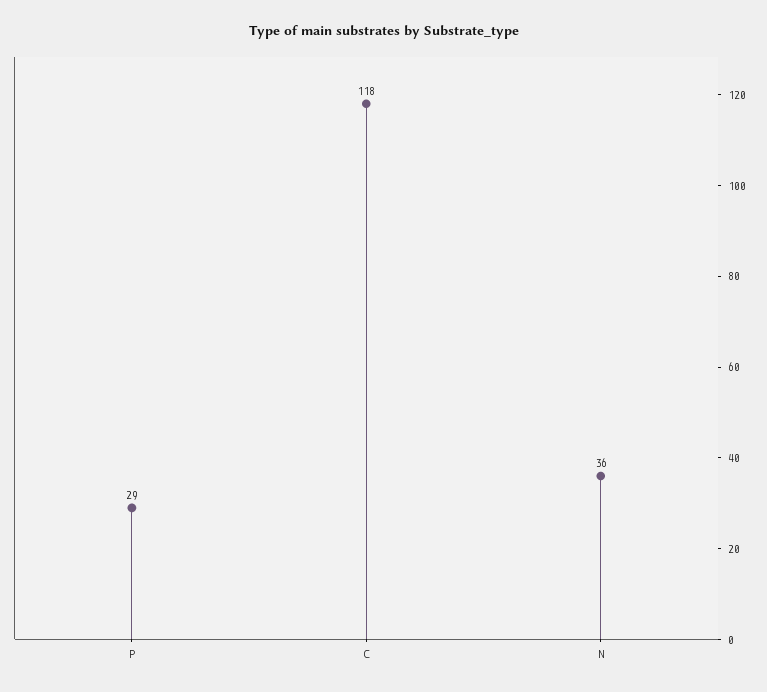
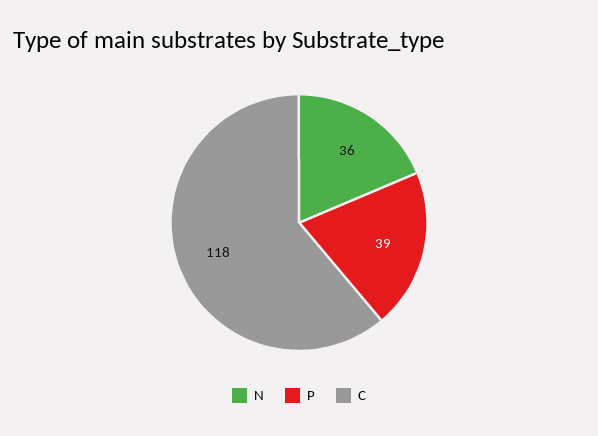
P: 29 -> 39

